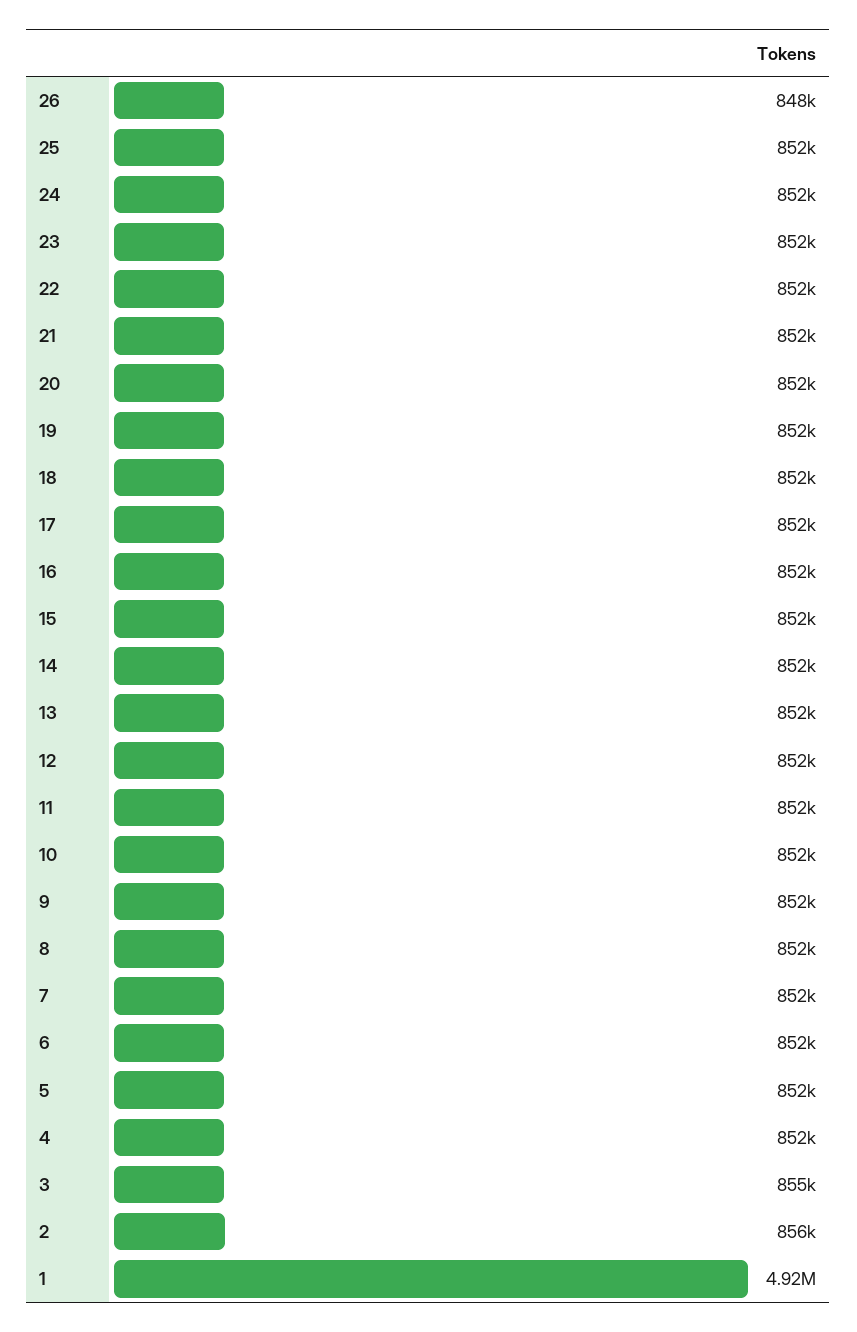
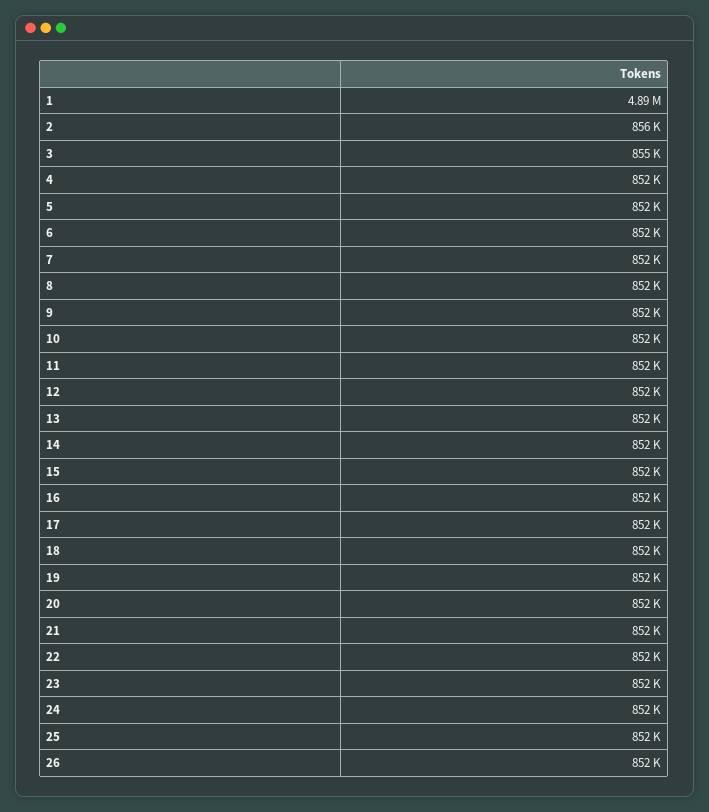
26: 848000 -> 852000
1: 4920000 -> 4890000

